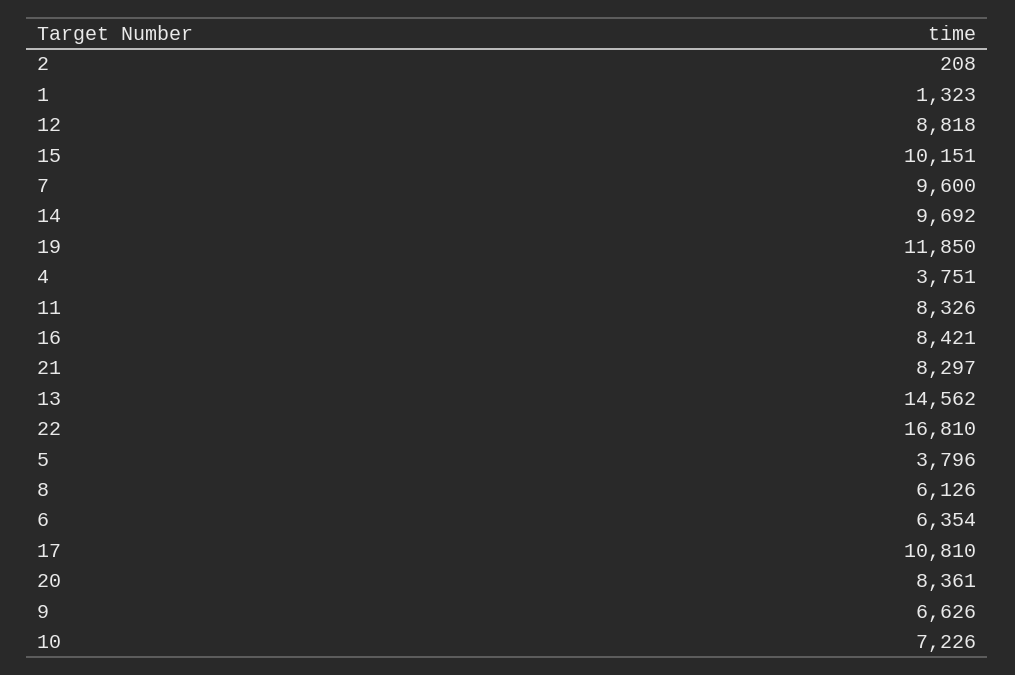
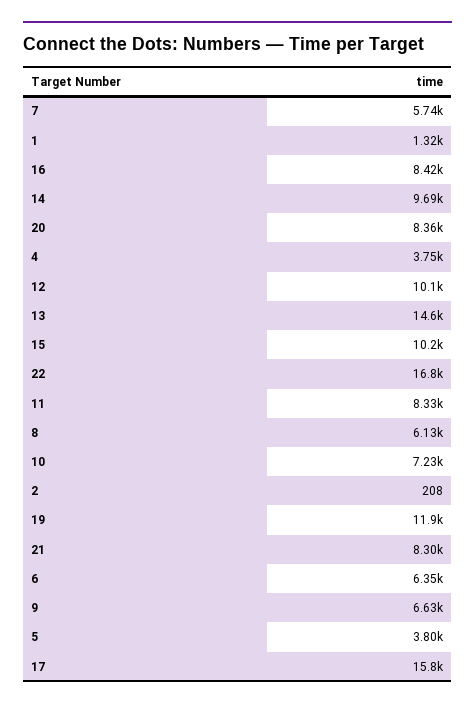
12: 8818 -> 10100
7: 9600 -> 5740
17: 10810 -> 15800

